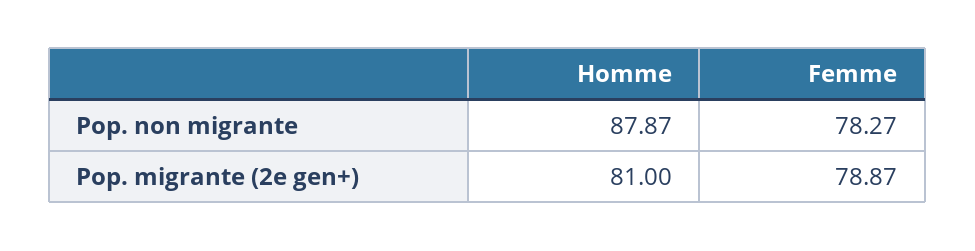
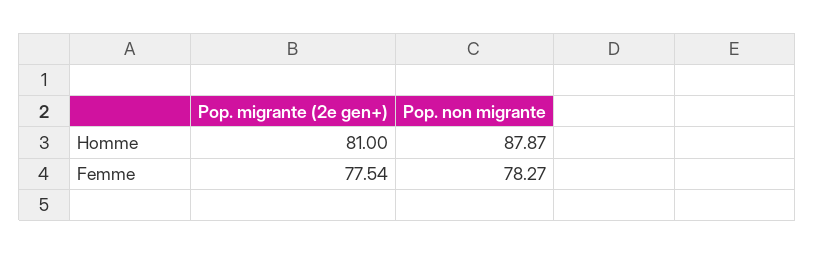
Femme, Pop. migrante (2e gen+): 78.87 -> 77.54

